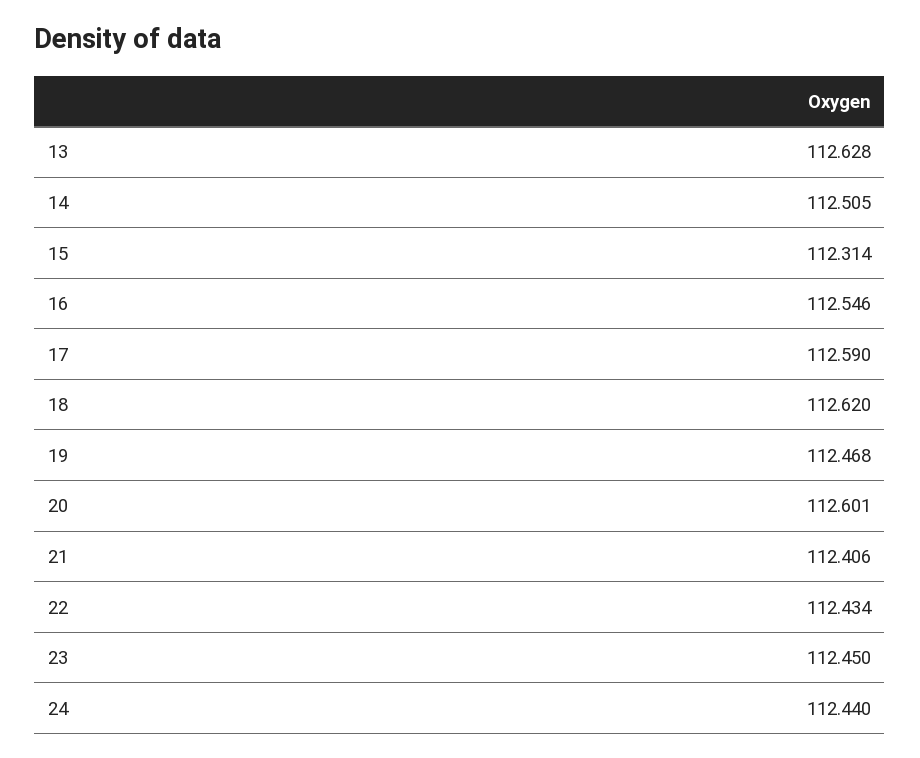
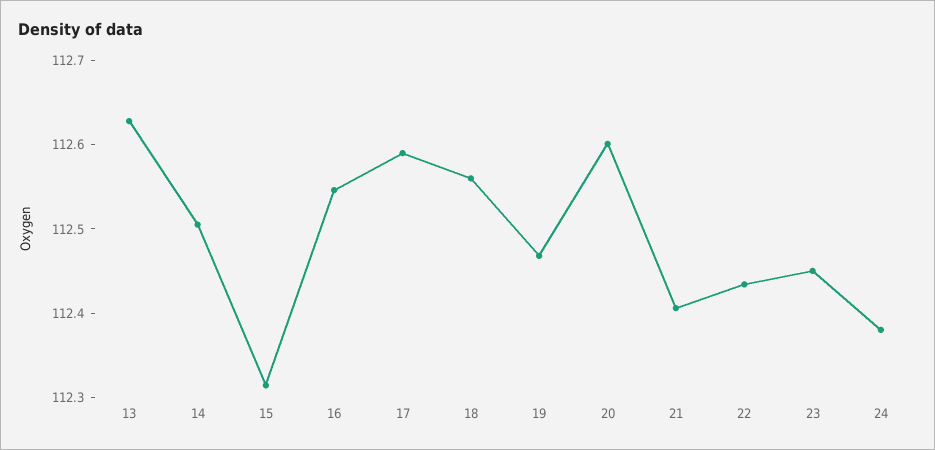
18: 112.62 -> 112.56
24: 112.44 -> 112.38

